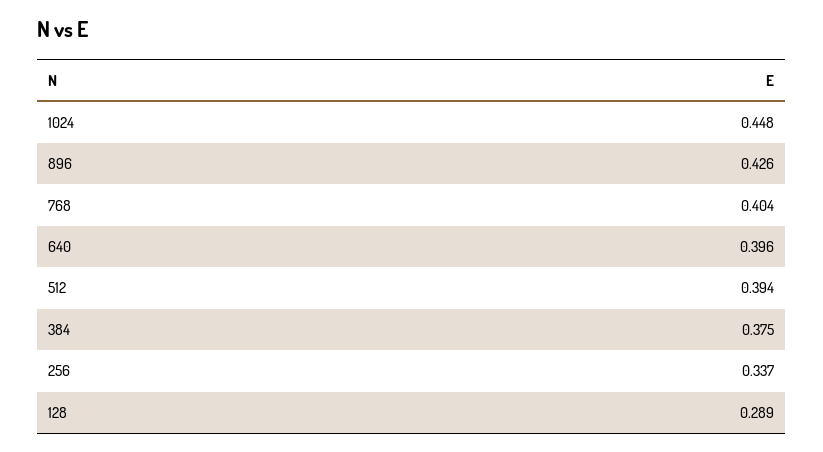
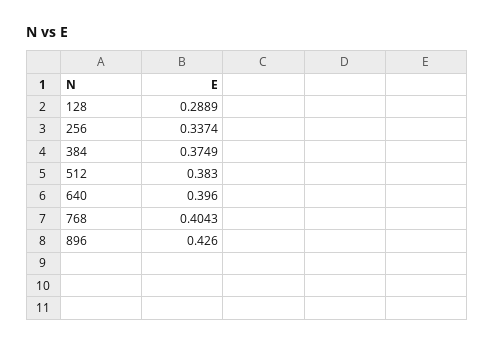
1024: 0.448 -> none
512: 0.394 -> 0.383

